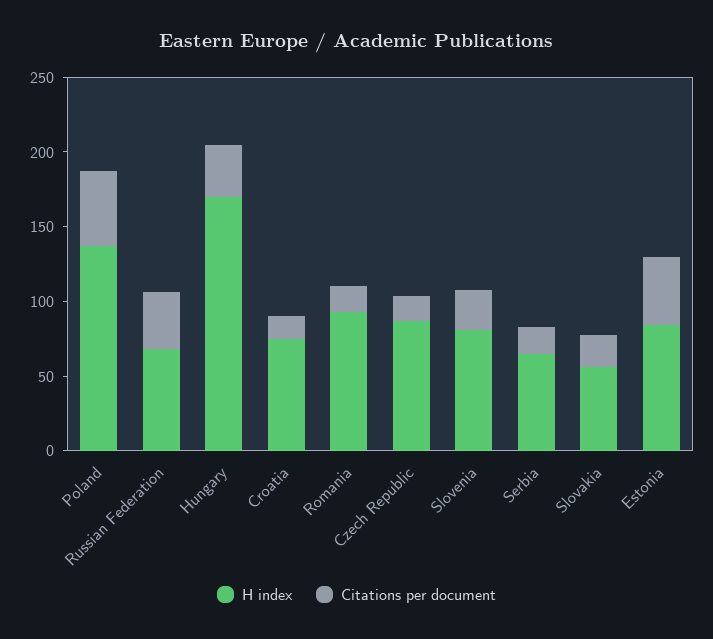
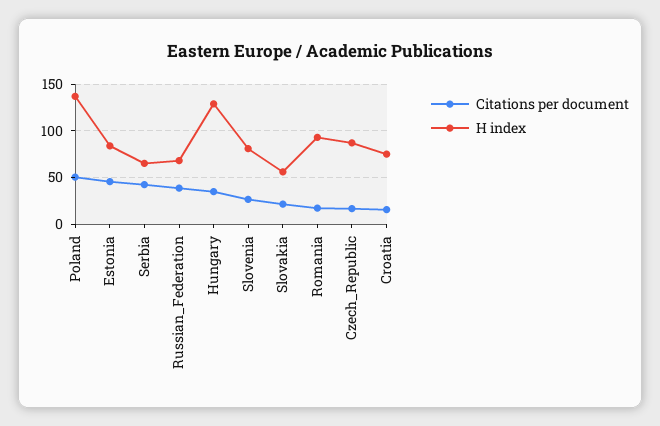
H index, Hungary: 170 -> 130
Citations per document, Serbia: 20 -> 40

